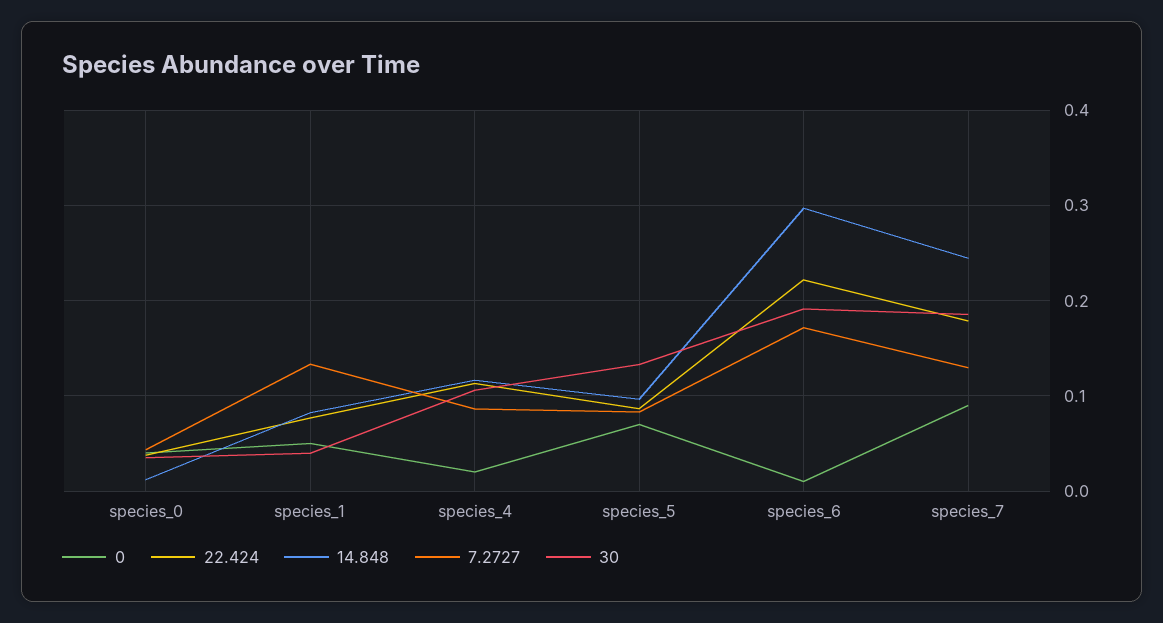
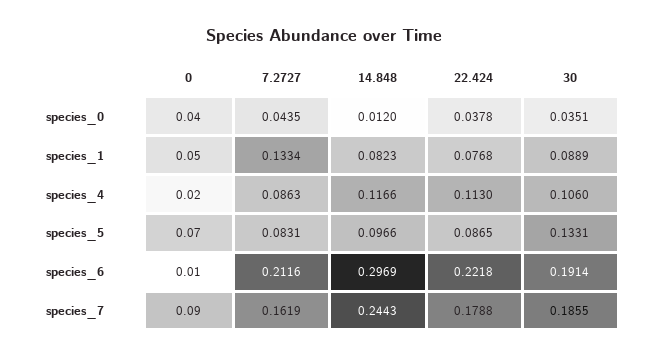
30, species_1: 0.04 -> 0.0889
7.2727, species_6: 0.17 -> 0.2116
7.2727, species_7: 0.13 -> 0.1619

